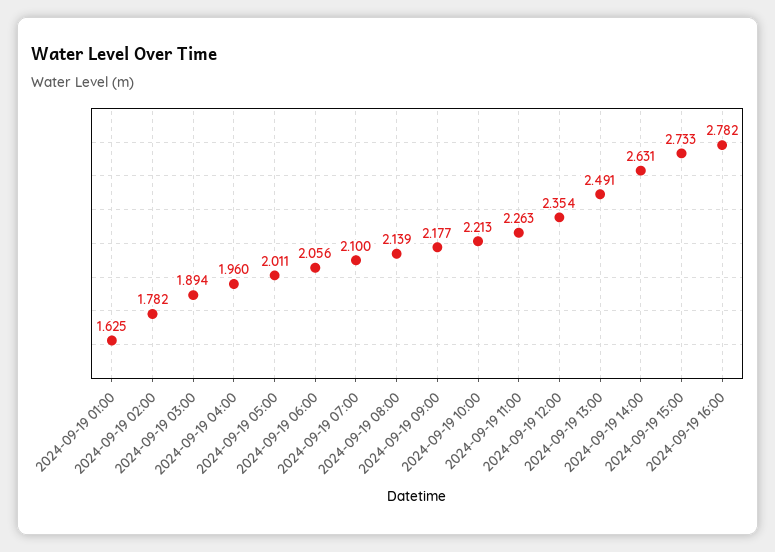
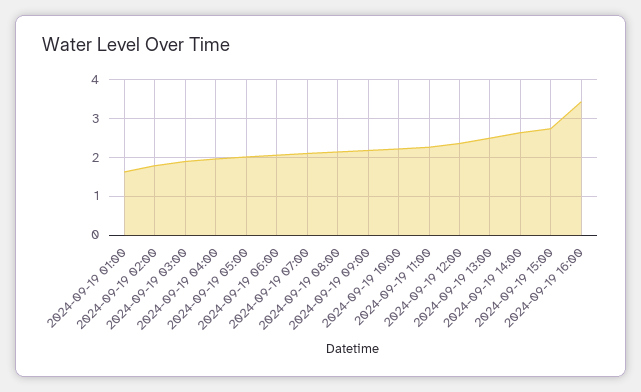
2024-09-19 16:00: 2.782 -> 3.4

